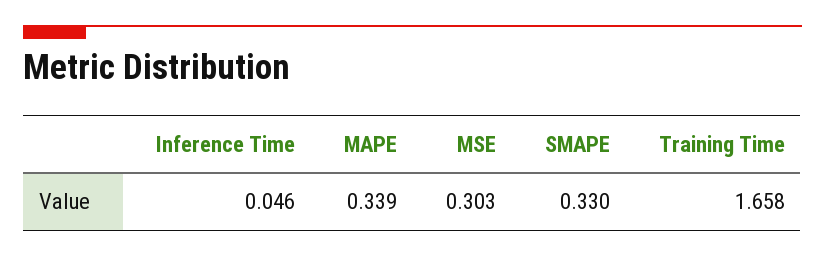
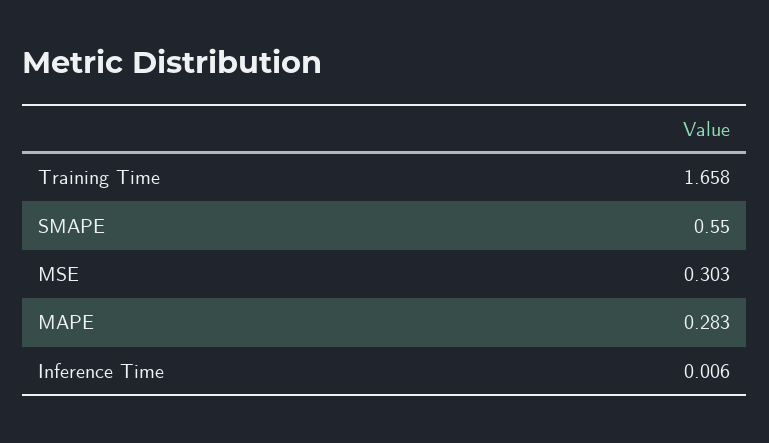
Inference Time: 0.046 -> 0.006
MAPE: 0.339 -> 0.283
SMAPE: 0.33 -> 0.55

